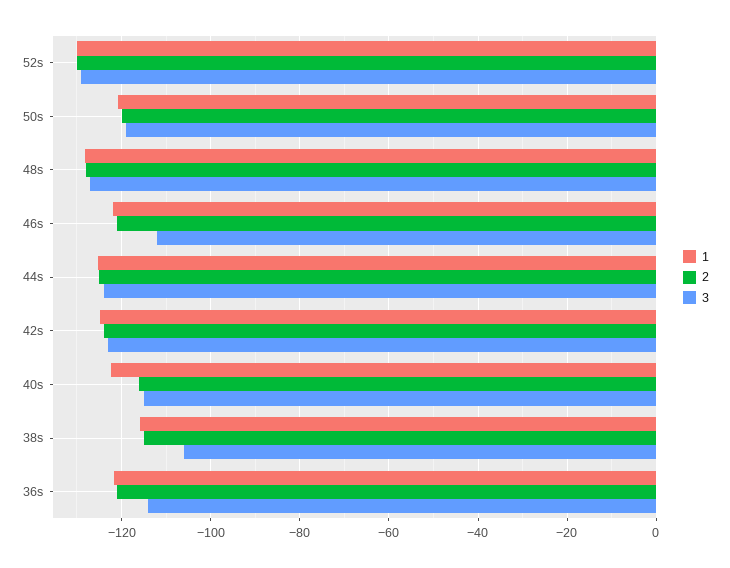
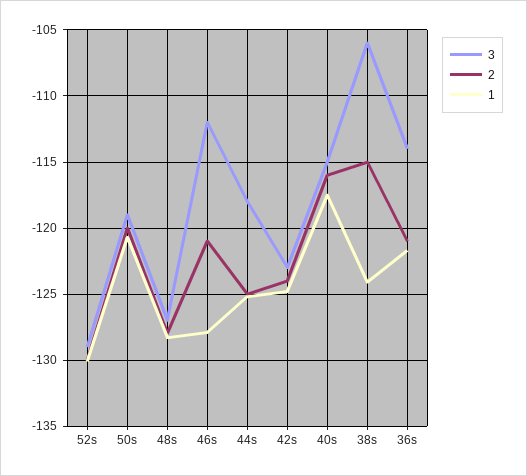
1, 46s: -122 -> -128
3, 44s: -124 -> -118
1, 40s: -122 -> -117.5
1, 38s: -116 -> -124

